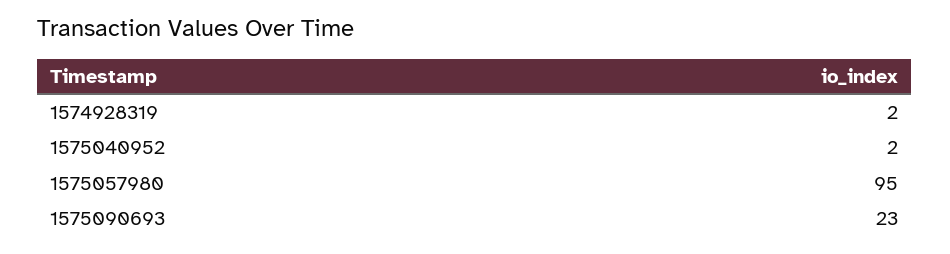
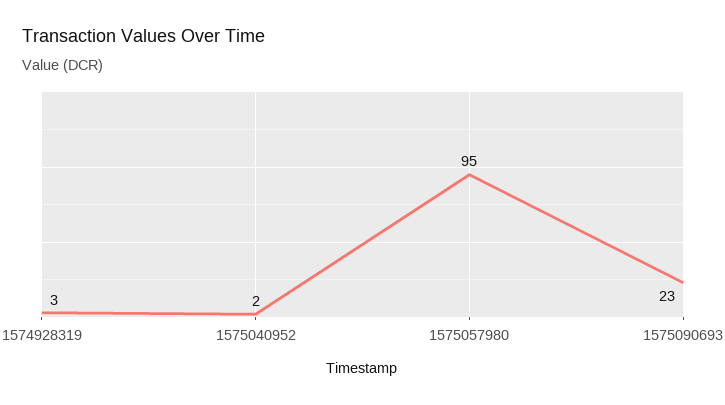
1574928319: 2 -> 3

